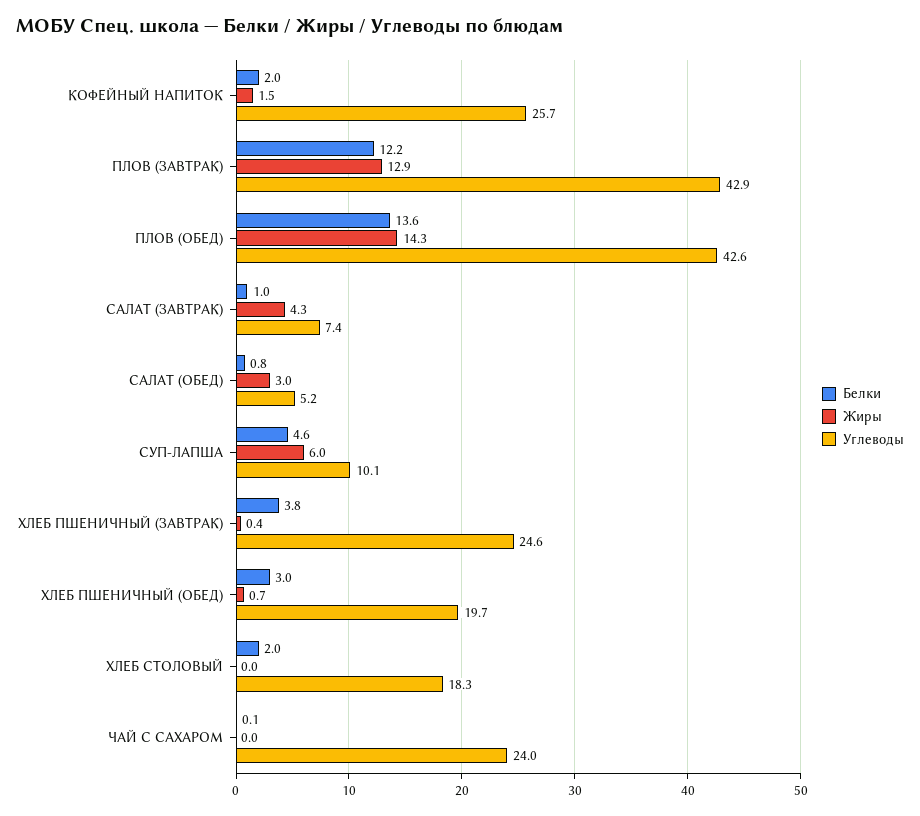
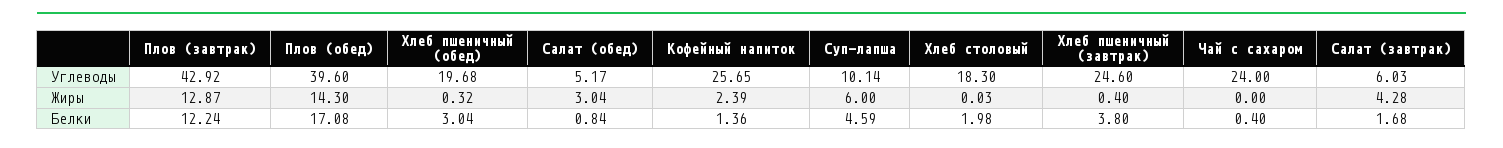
Белки, КОФЕЙНЫЙ НАПИТОК: 2 -> 1.36
Жиры, КОФЕЙНЫЙ НАПИТОК: 1.5 -> 2.39
Белки, ПЛОВ (ОБЕД): 13.6 -> 17.08
Углеводы, ПЛОВ (ОБЕД): 42.6 -> 39.6
Белки, САЛАТ (ЗАВТРАК): 1 -> 1.68
Углеводы, САЛАТ (ЗАВТРАК): 7.4 -> 6.03
Жиры, ХЛЕБ ПШЕНИЧНЫЙ (ОБЕД): 0.7 -> 0.32
Белки, ЧАЙ С САХАРОМ: 0.1 -> 0.4

